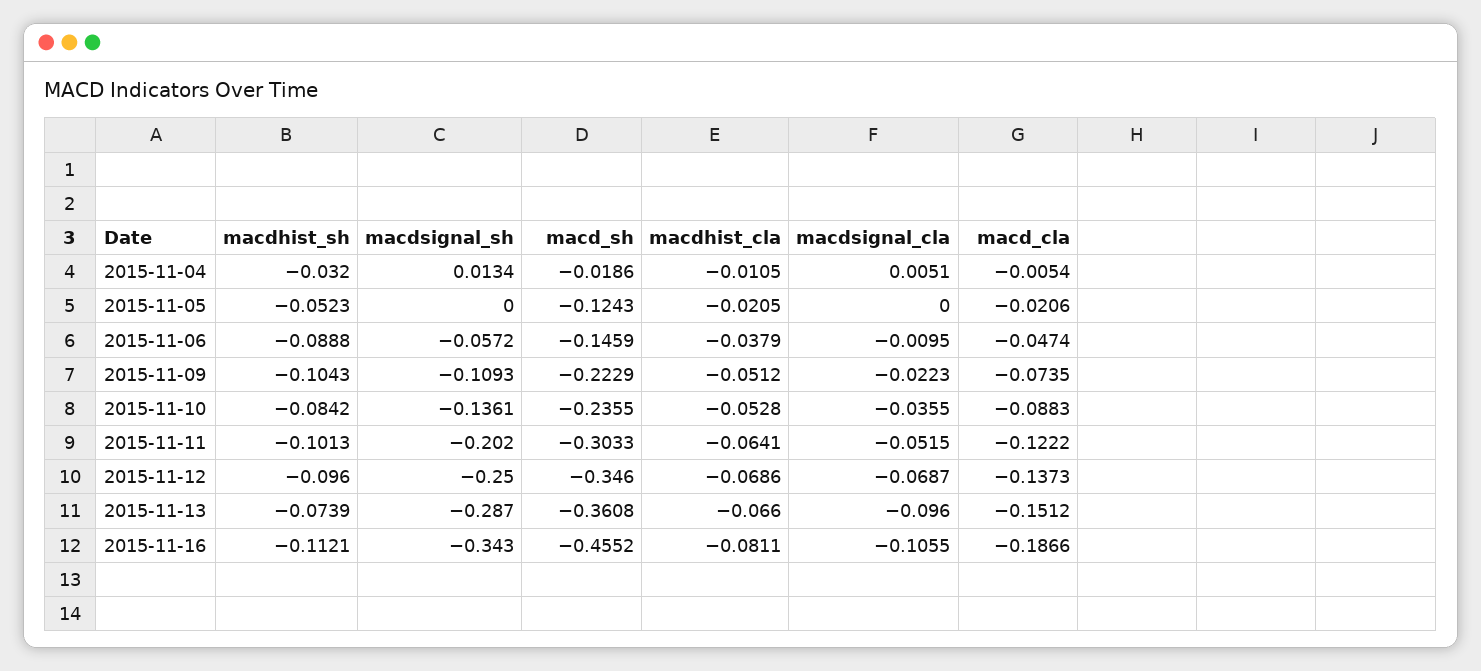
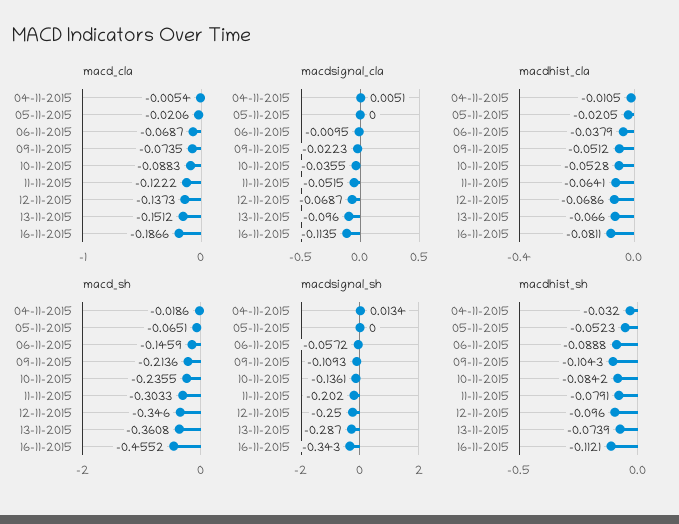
macd_sh, 2015-11-05: -0.1243 -> -0.0651
macd_cla, 2015-11-06: -0.0474 -> -0.0687
macd_sh, 2015-11-09: -0.2229 -> -0.2136
macdhist_sh, 2015-11-11: -0.1013 -> -0.0791
macdsignal_cla, 2015-11-16: -0.1055 -> -0.1135

